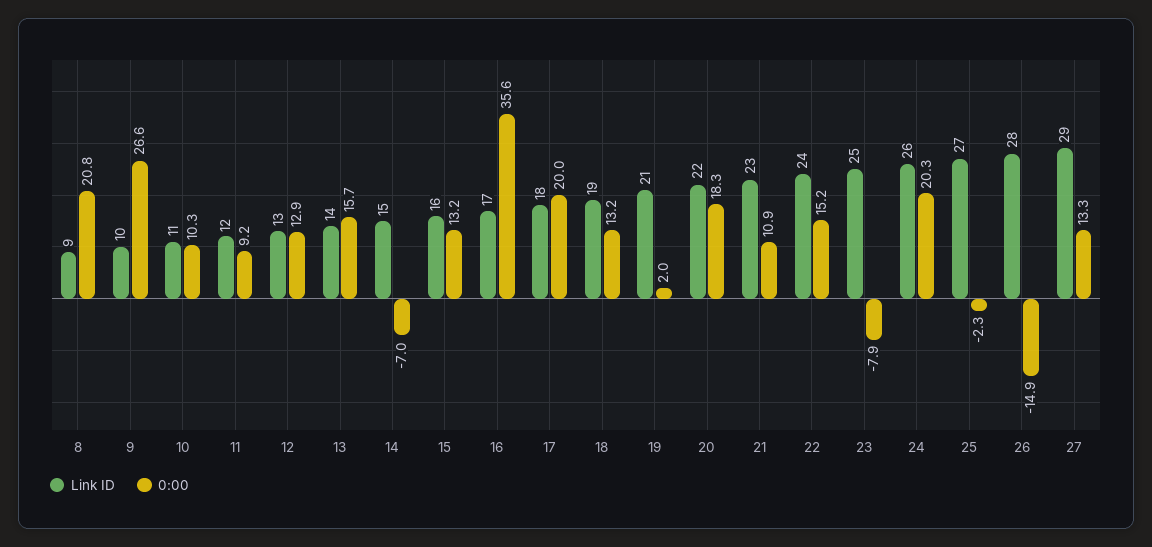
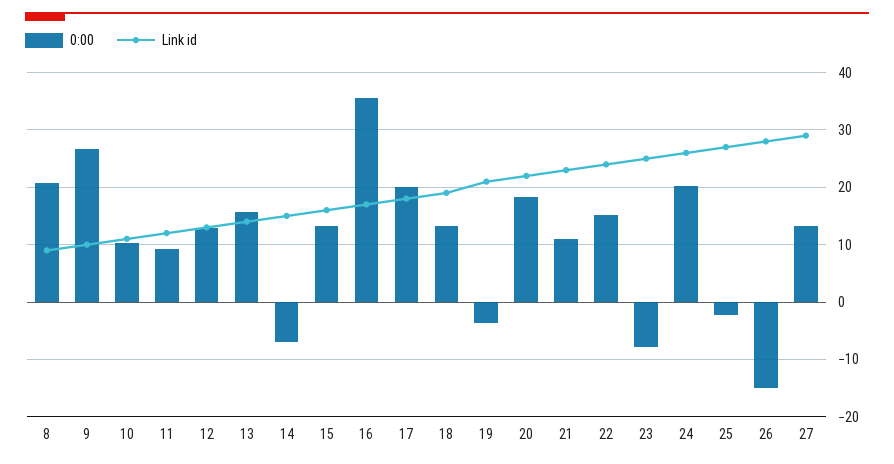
0:00, 19: 2 -> -4

